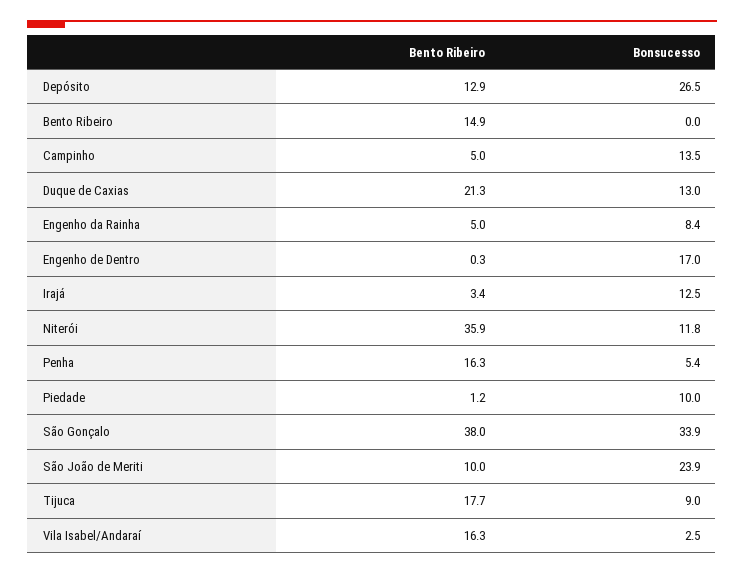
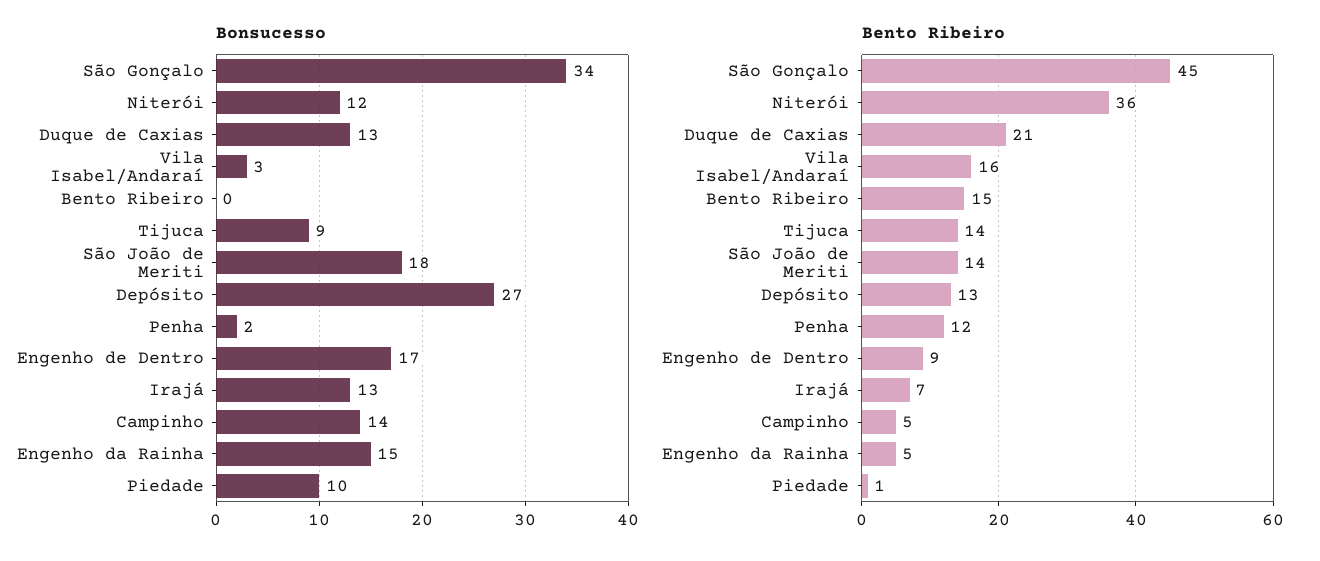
Bonsucesso, Engenho da Rainha: 8.4 -> 15
Bento Ribeiro, Engenho de Dentro: 0.3 -> 9
Bento Ribeiro, Irajá: 3.4 -> 7
Bento Ribeiro, Penha: 16.3 -> 12
Bonsucesso, Penha: 5.4 -> 2
Bento Ribeiro, São Gonçalo: 38 -> 45
Bento Ribeiro, São João de Meriti: 10 -> 14
Bonsucesso, São João de Meriti: 23.9 -> 18
Bento Ribeiro, Tijuca: 17.7 -> 14

